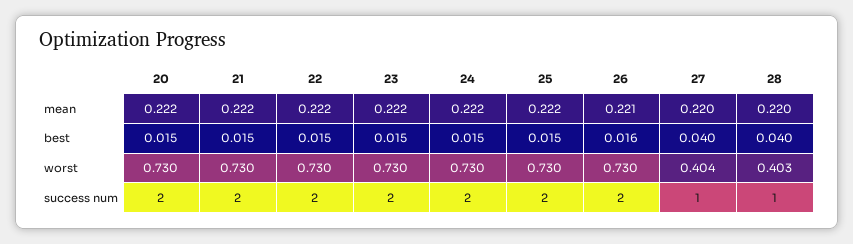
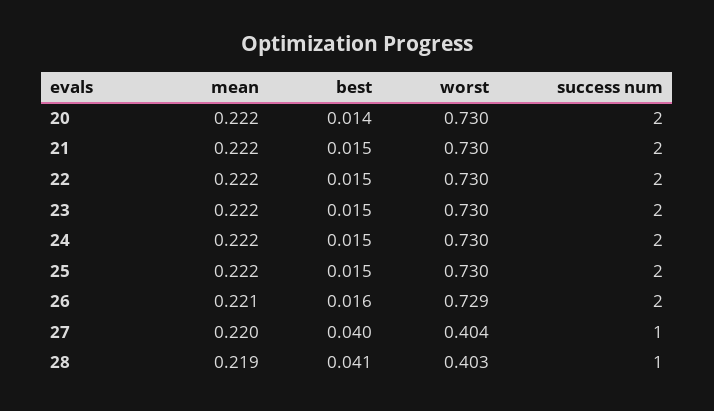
28, mean: 0.22 -> 0.219
20, best: 0.015 -> 0.014
28, best: 0.04 -> 0.041
26, worst: 0.73 -> 0.729

